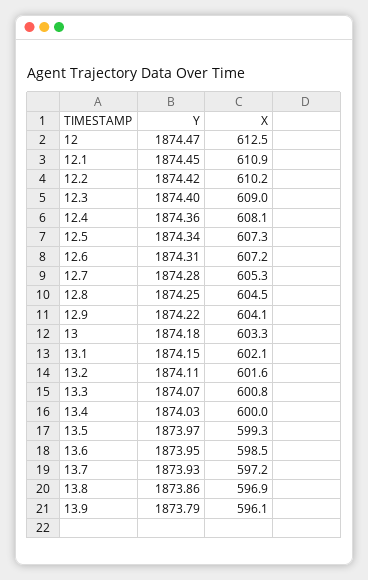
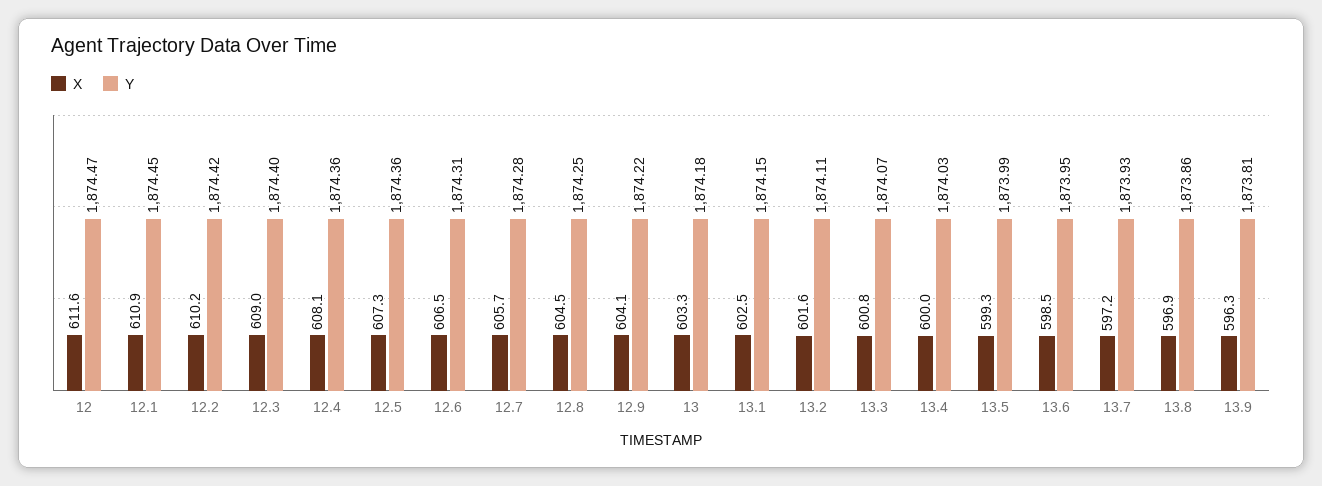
X, 12: 612.5 -> 611.6
Y, 12.5: 1874.34 -> 1874.36
X, 12.6: 607.2 -> 606.5
X, 12.7: 605.3 -> 605.7
X, 13.1: 602.1 -> 602.5
Y, 13.5: 1873.97 -> 1873.99
Y, 13.9: 1873.79 -> 1873.81
X, 13.9: 596.1 -> 596.3

